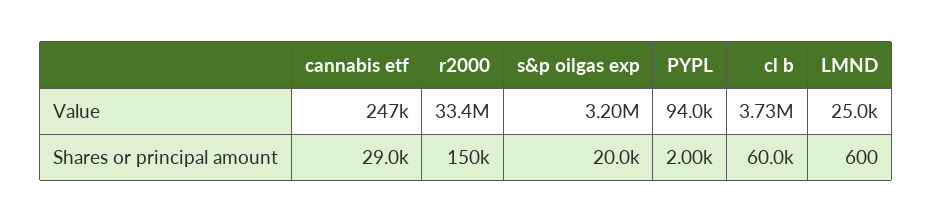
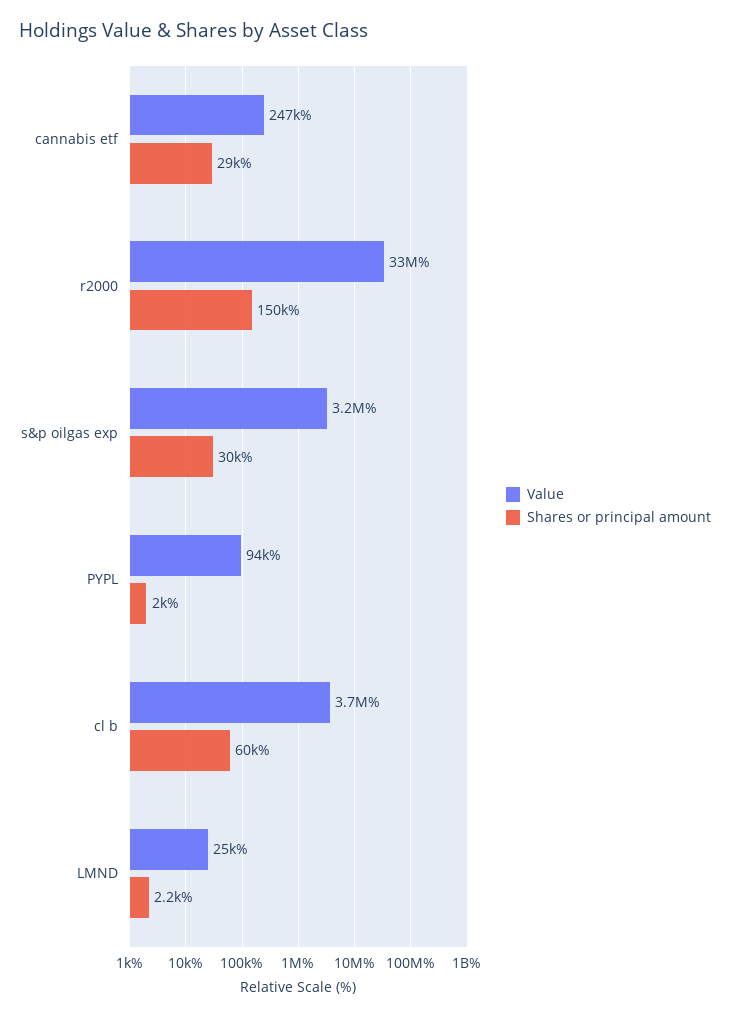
Shares or principal amount, s&p oilgas exp: 20000 -> 30000
Shares or principal amount, LMND: 600 -> 2200

